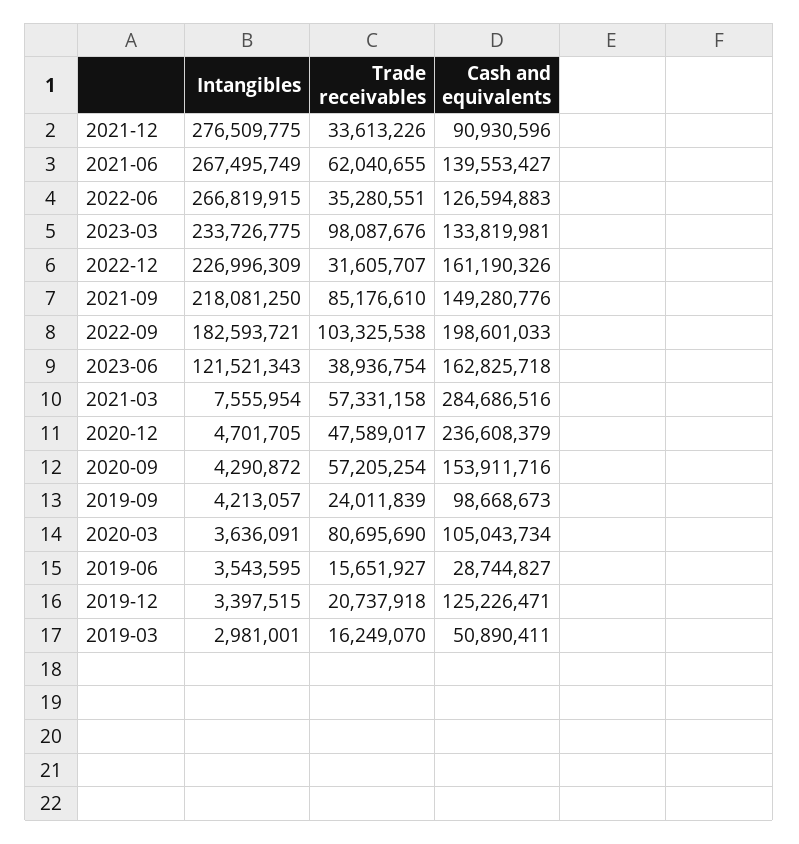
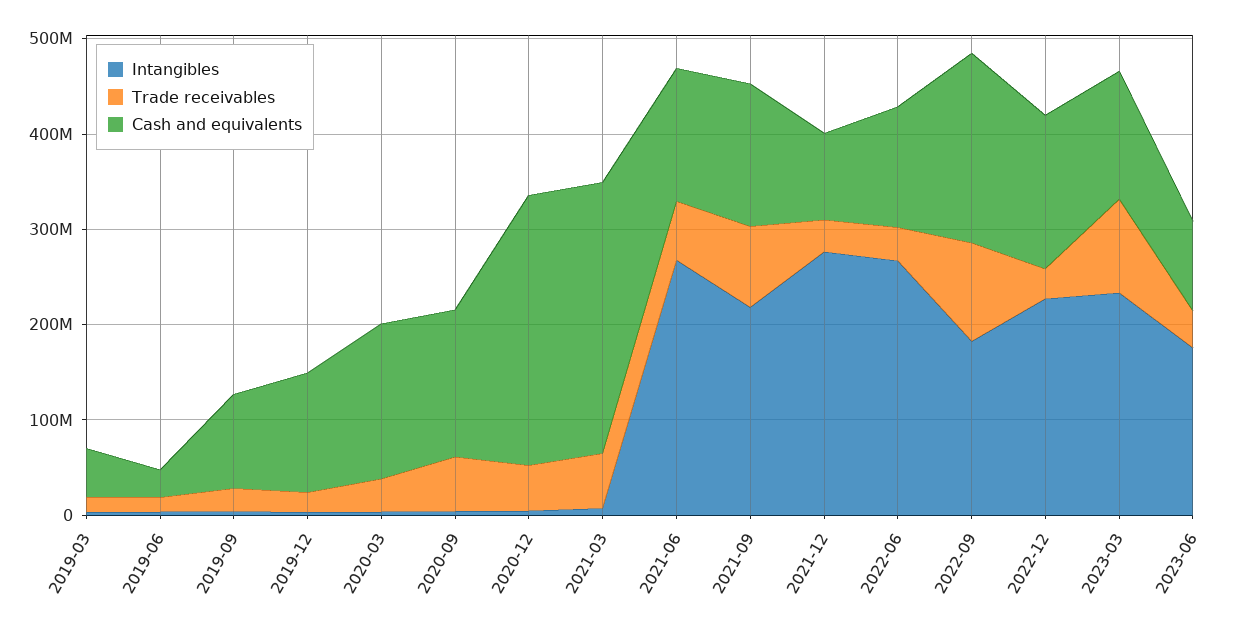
Intangibles, 2023-06: 121521343 -> 180000000
Cash and equivalents, 2023-06: 162825718 -> 100000000
Cash and equivalents, 2020-12: 236608379 -> 280000000
Trade receivables, 2020-03: 80695690 -> 40000000
Cash and equivalents, 2020-03: 105043734 -> 160000000

